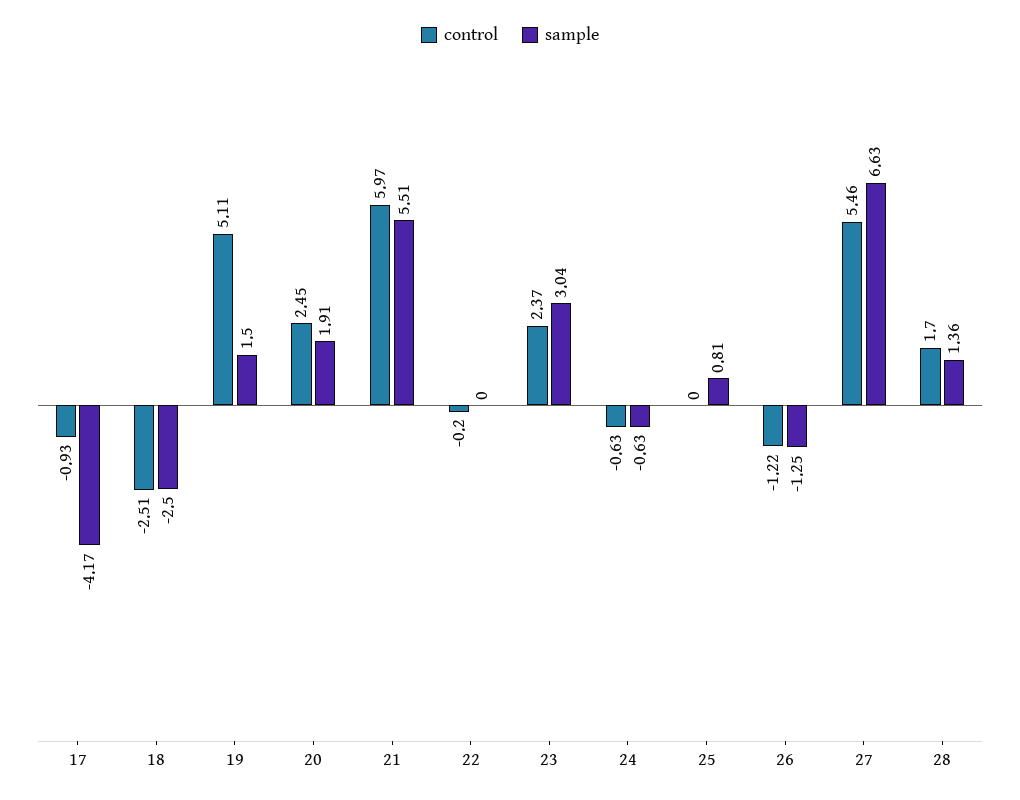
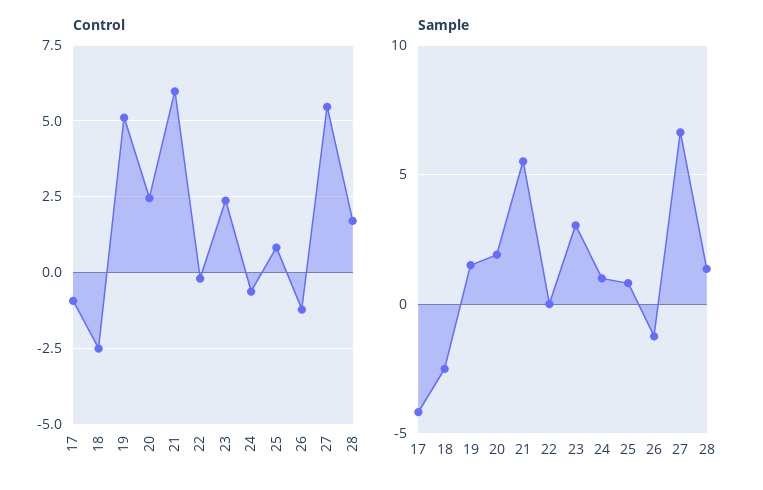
sample, 24: -0.63 -> 1
control, 25: 0 -> 0.75

